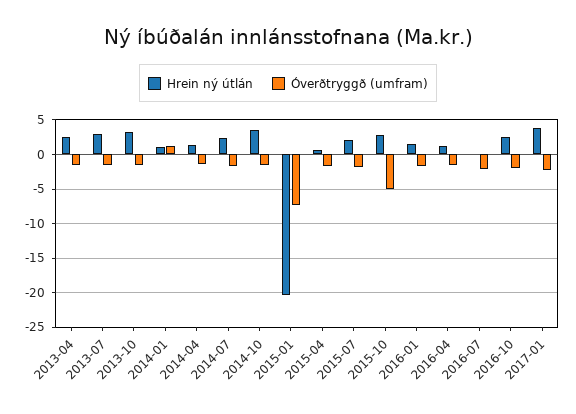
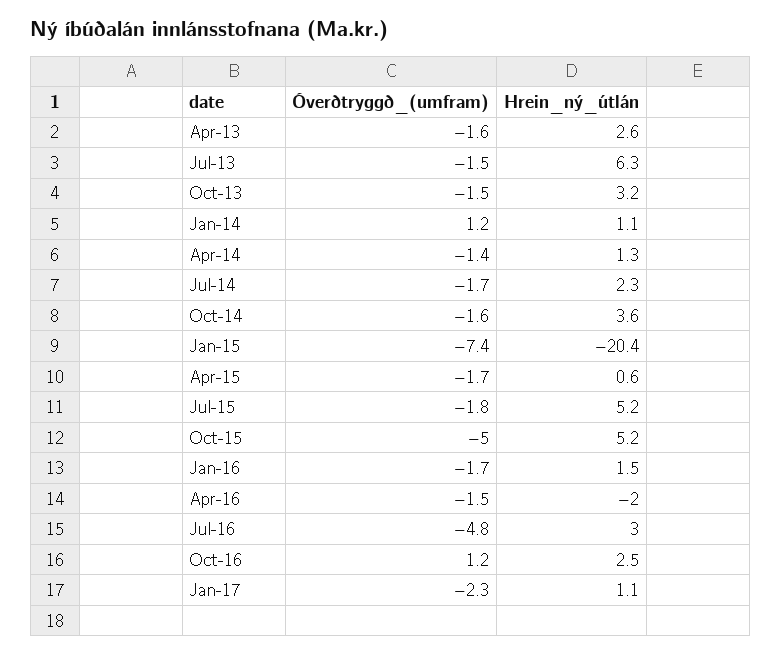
Hrein ný útlán, 2013-07: 3 -> 6.3
Hrein ný útlán, 2015-07: 2 -> 5.2
Hrein ný útlán, 2015-10: 3 -> 5.2
Hrein ný útlán, 2016-04: 1 -> -2
Hrein ný útlán, 2016-07: 0 -> 3
Óverðtryggð (umfram), 2016-07: -2 -> -4.8
Óverðtryggð (umfram), 2016-10: -2 -> 1.2
Hrein ný útlán, 2017-01: 4 -> 1.1

